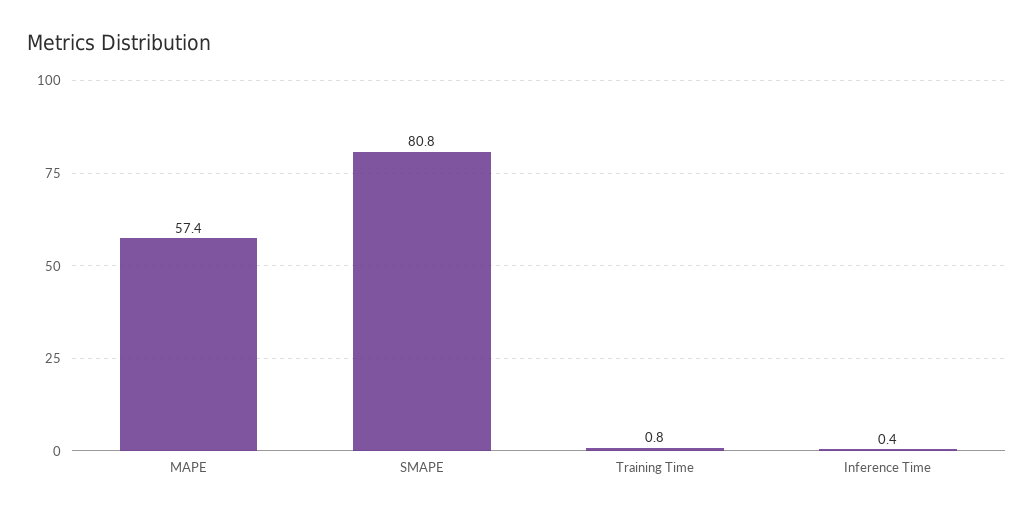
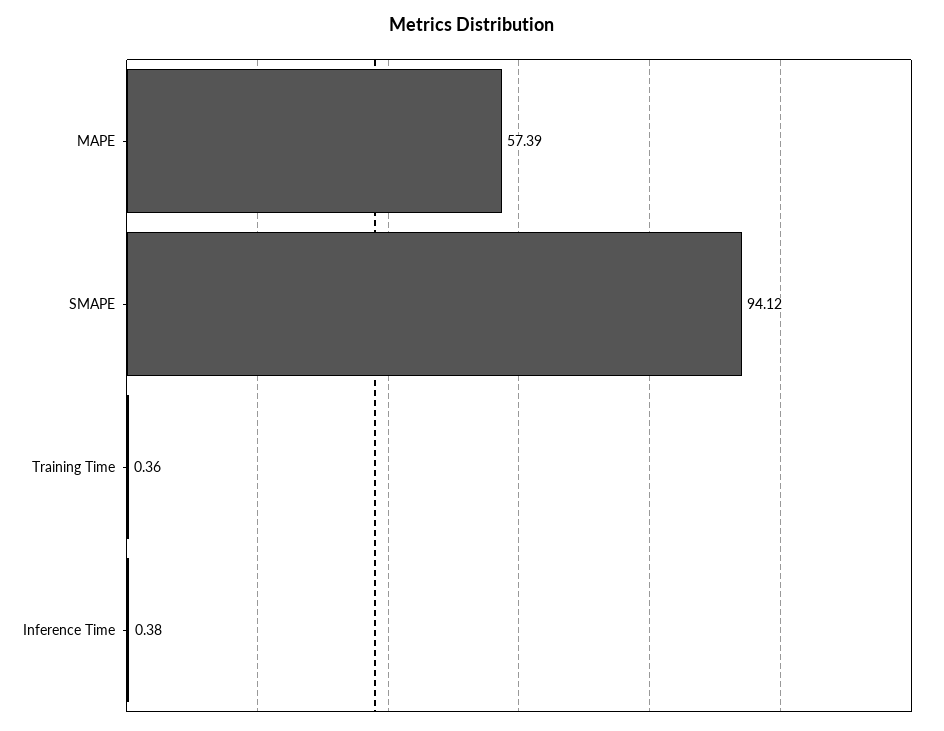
SMAPE: 80.8 -> 94.12
Training Time: 0.8 -> 0.36

